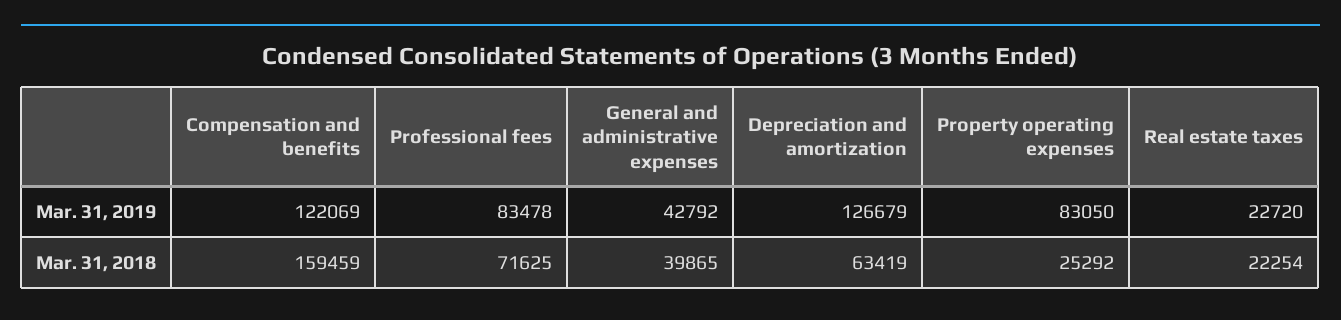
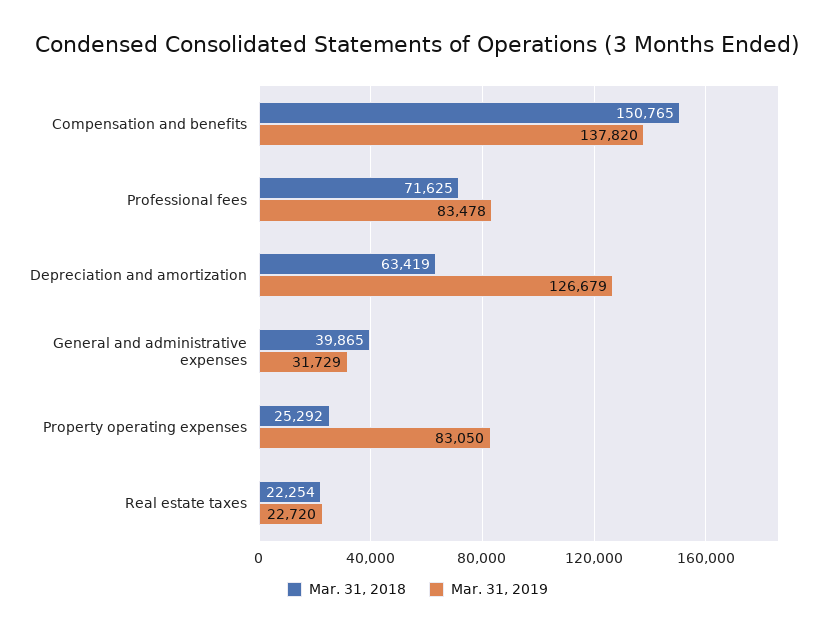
Mar. 31, 2019, Compensation and benefits: 122069 -> 137820
Mar. 31, 2019, General and administrative expenses: 42792 -> 31729
Mar. 31, 2018, Compensation and benefits: 159459 -> 150765

